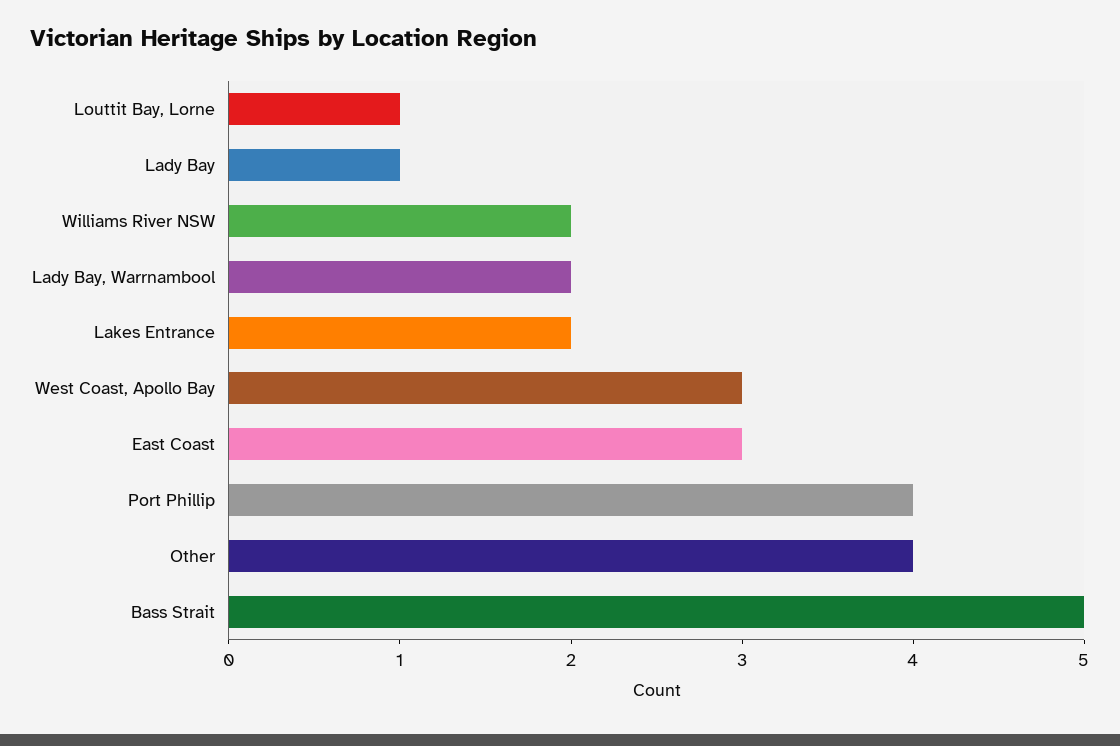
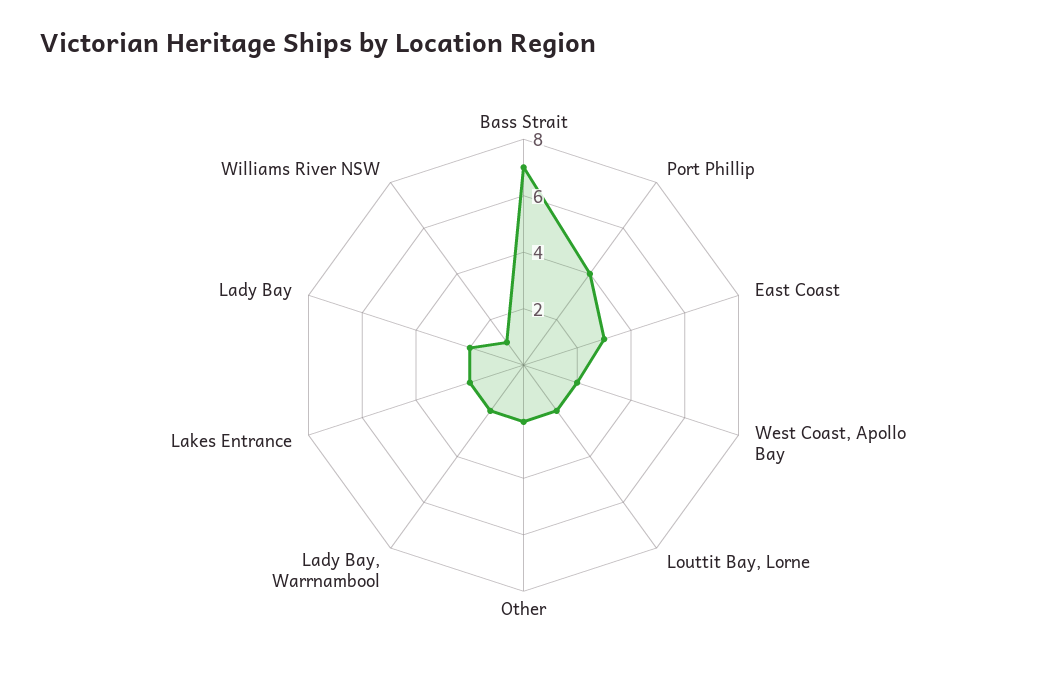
Louttit Bay, Lorne: 1 -> 2
Lady Bay: 1 -> 2
Williams River NSW: 2 -> 1
West Coast, Apollo Bay: 3 -> 2
Other: 4 -> 2
Bass Strait: 5 -> 7

